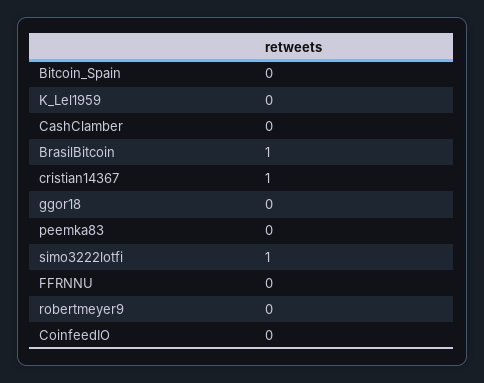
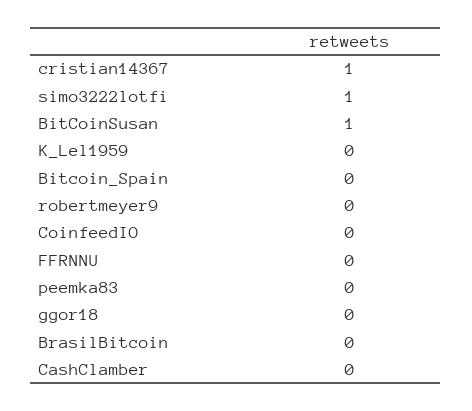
BrasilBitcoin: 1 -> 0
BitCoinSusan: none -> 1

